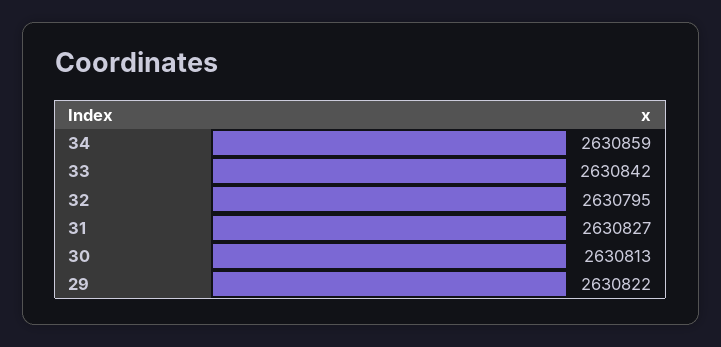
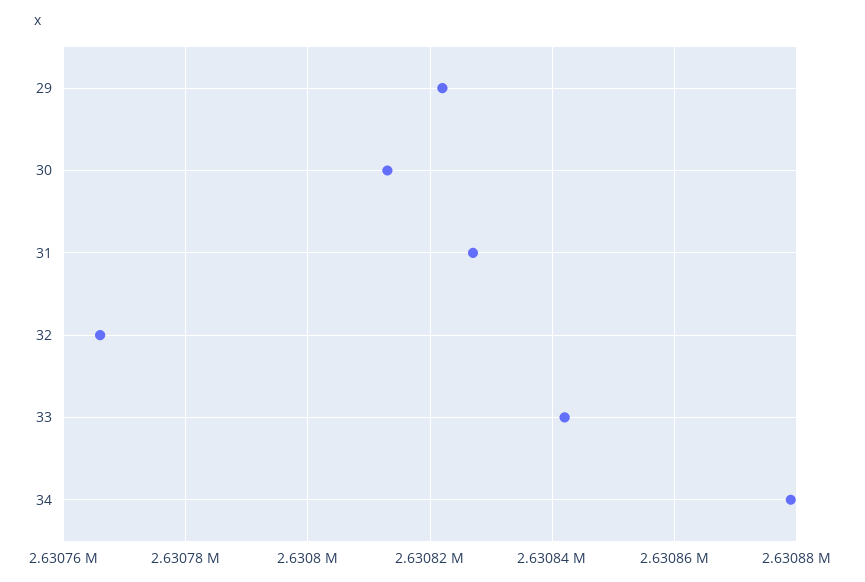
34: 2630859 -> 2630880
32: 2630795 -> 2630765

